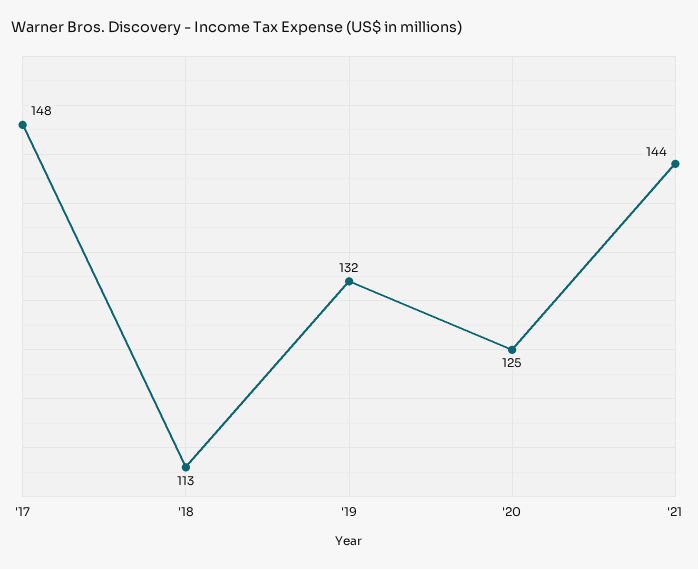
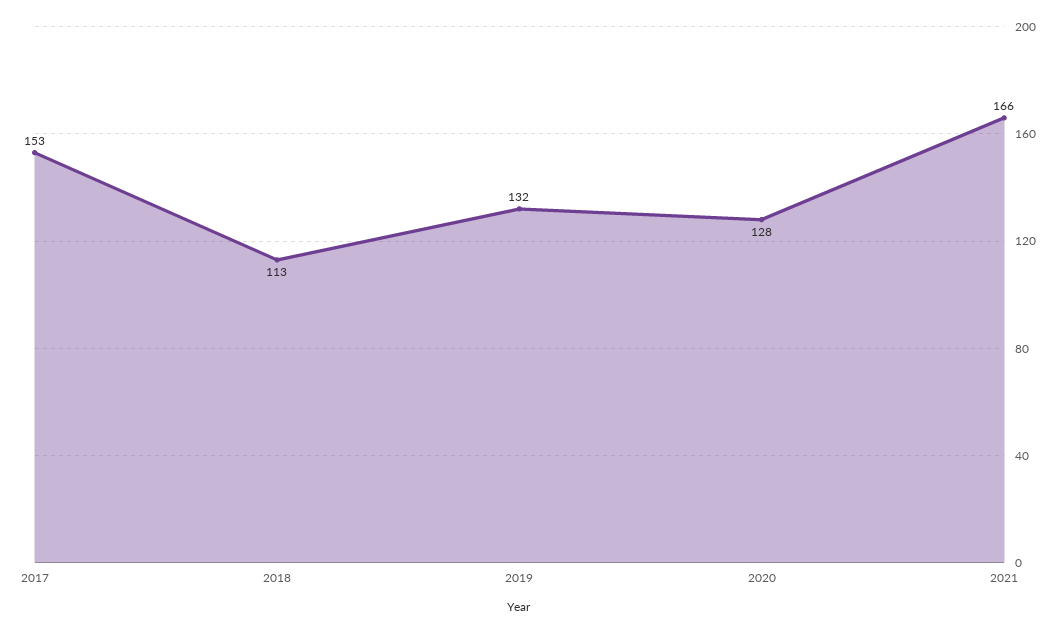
'17: 148 -> 153
'20: 125 -> 128
'21: 144 -> 166

